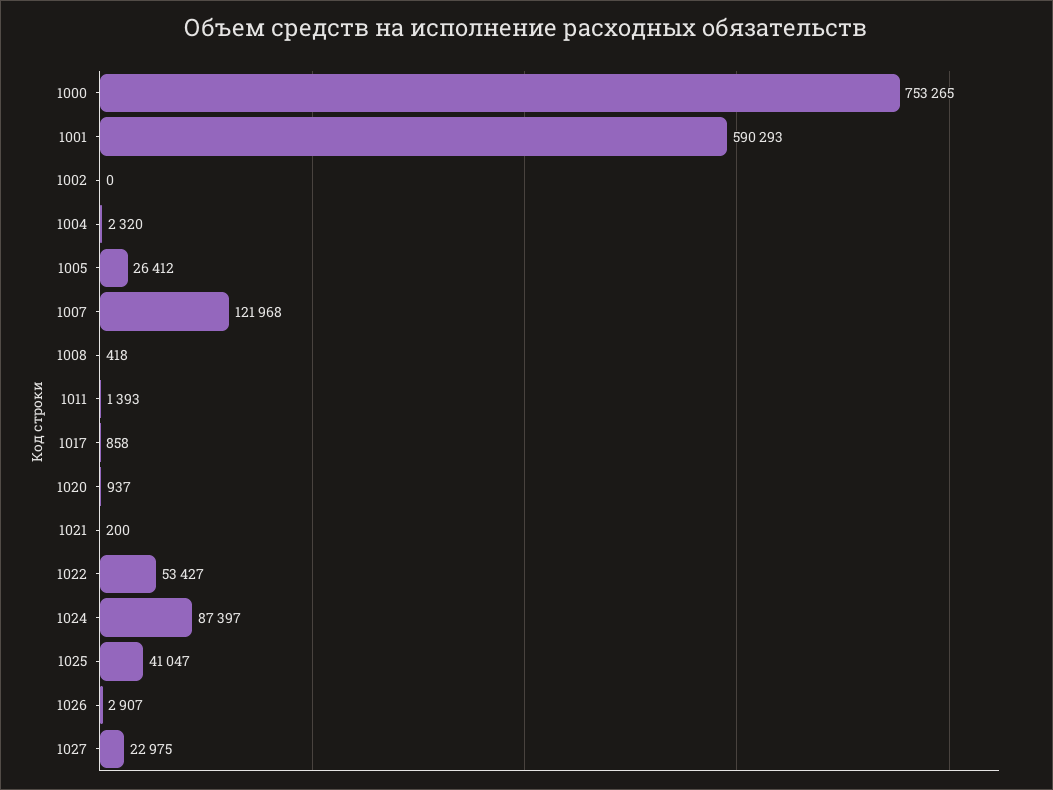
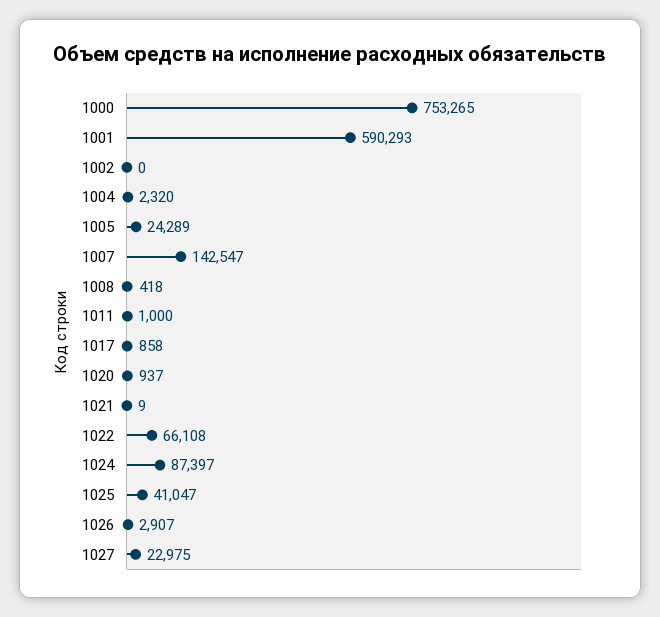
1005: 26412 -> 24289
1007: 121968 -> 142547
1011: 1393 -> 1000
1021: 200 -> 9
1022: 53427 -> 66108

